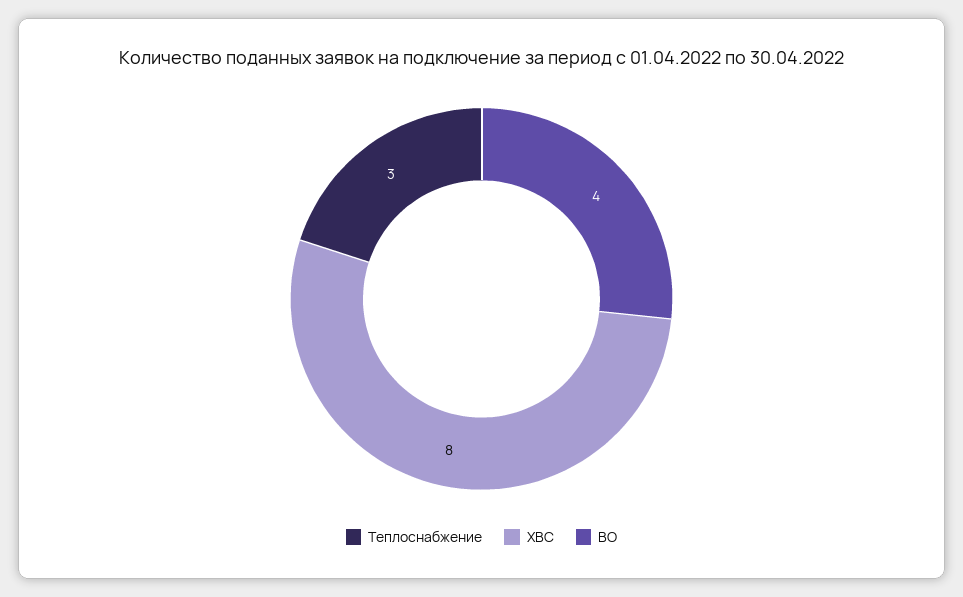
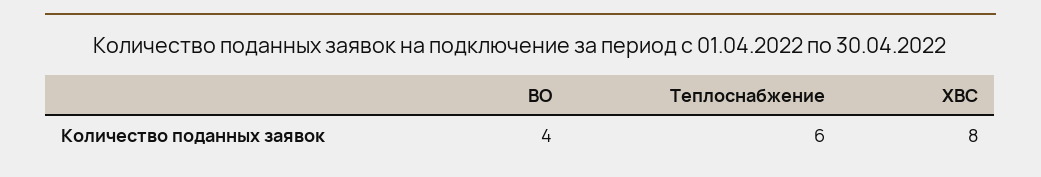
Теплоснабжение: 3 -> 6

